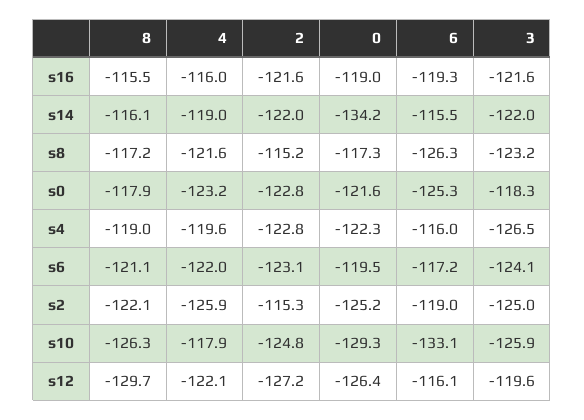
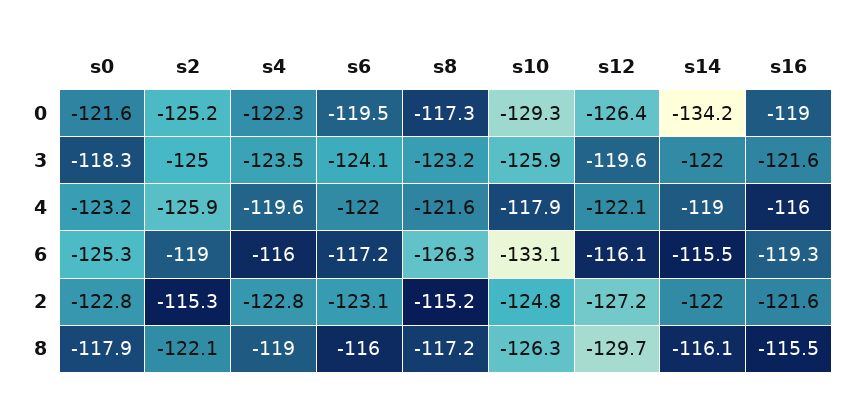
3, s4: -126.5 -> -123.5
8, s6: -121.1 -> -116

